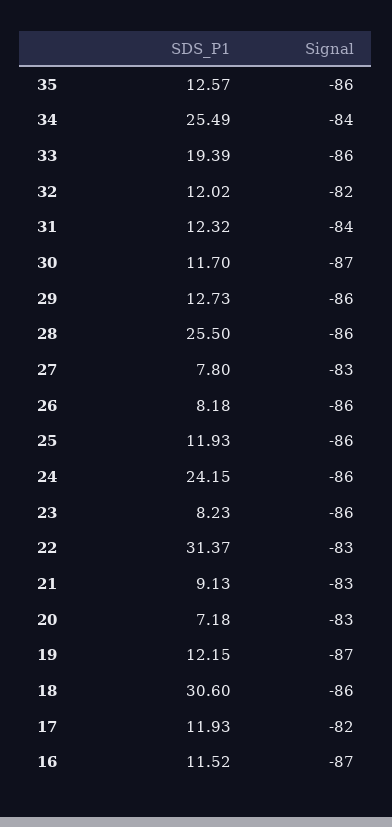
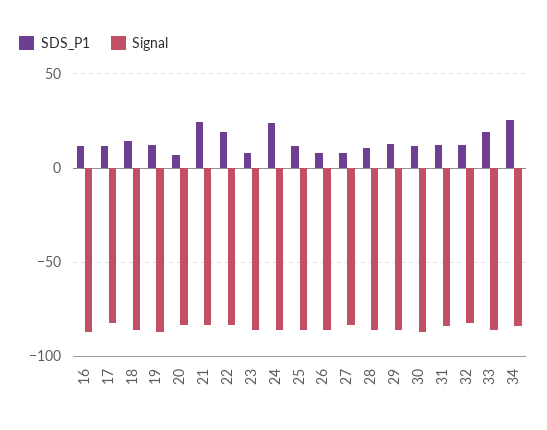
SDS_P1, 35: 12.57 -> none
Signal, 35: -86 -> none
SDS_P1, 28: 25.5 -> 10
SDS_P1, 22: 31.37 -> 20
SDS_P1, 21: 9.13 -> 25
SDS_P1, 18: 30.6 -> 15

